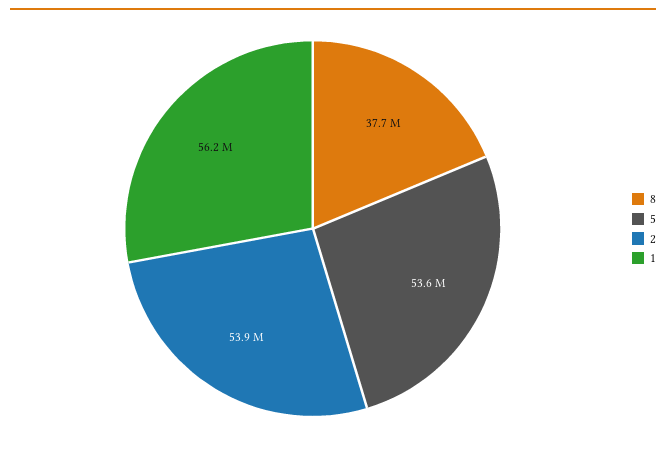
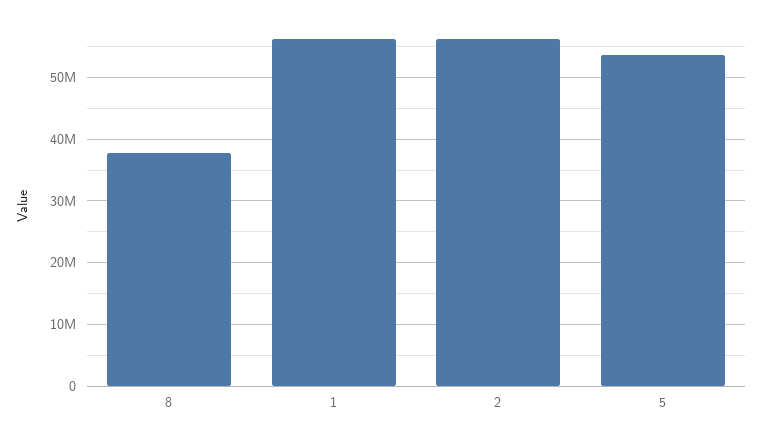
2: 53900000 -> 56000000

